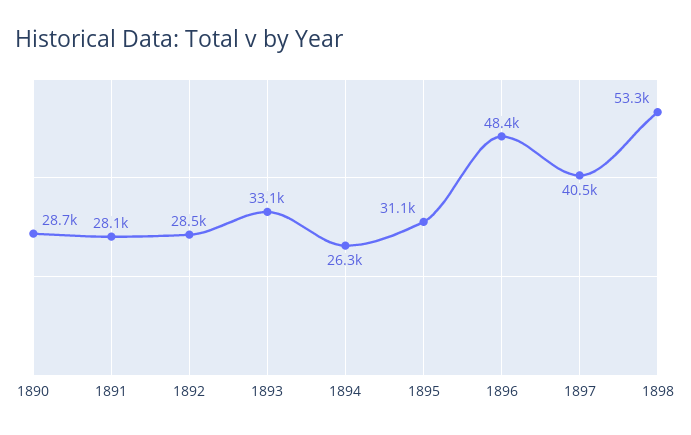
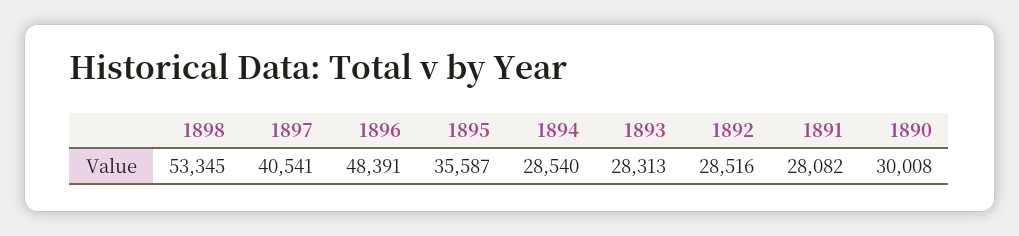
1890: 28700 -> 30008
1893: 33100 -> 28313
1894: 26300 -> 28540
1895: 31100 -> 35587

